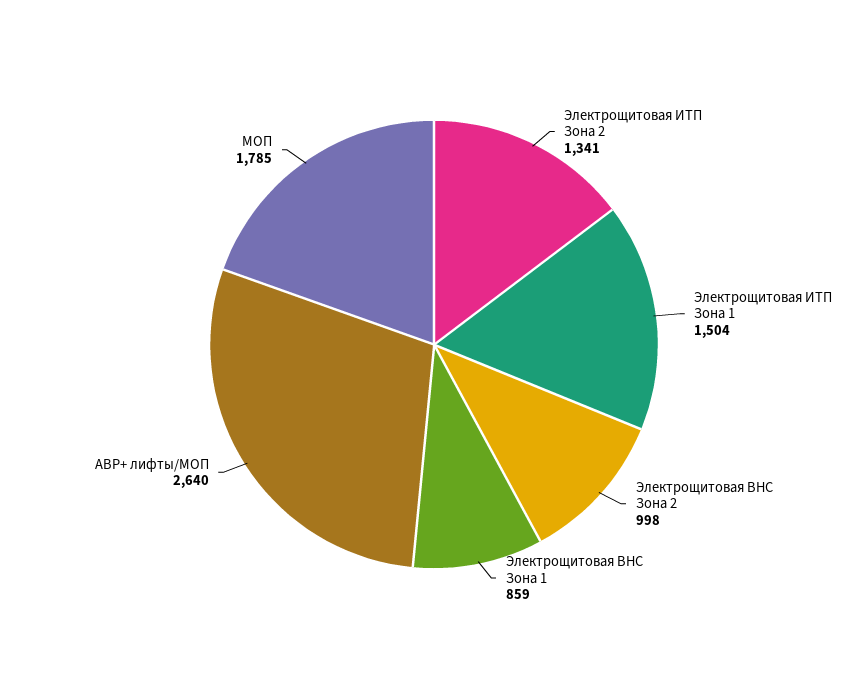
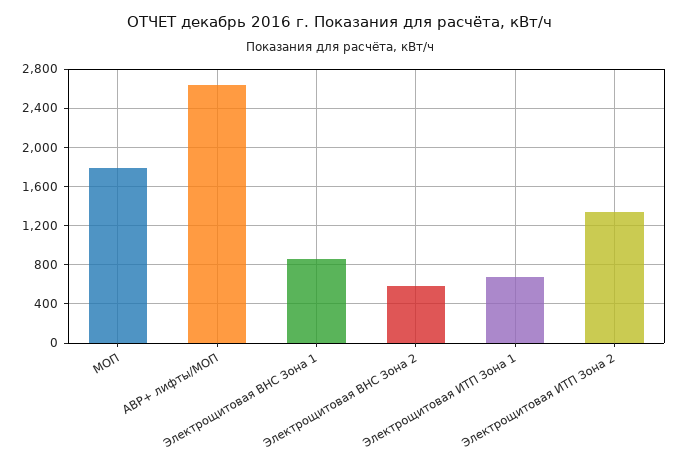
Электрощитовая ИТП Зона 1: 1504 -> 700
Электрощитовая ВНС Зона 2: 998 -> 600

